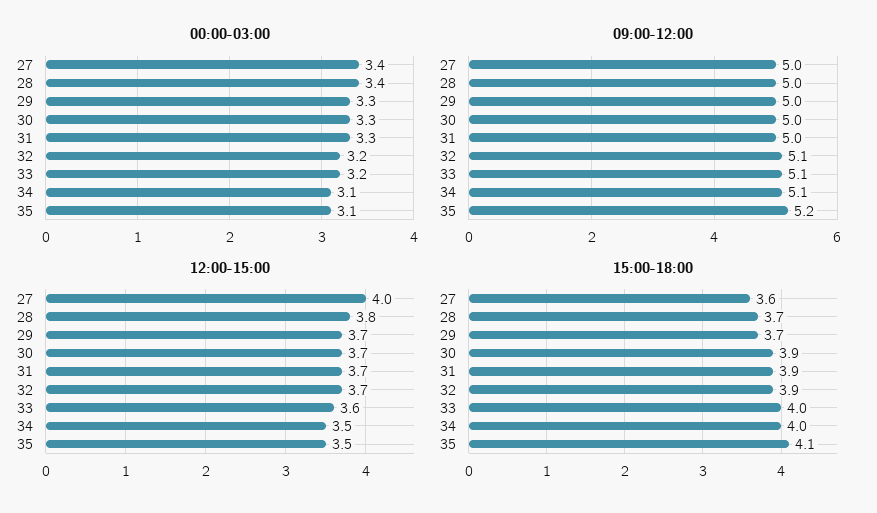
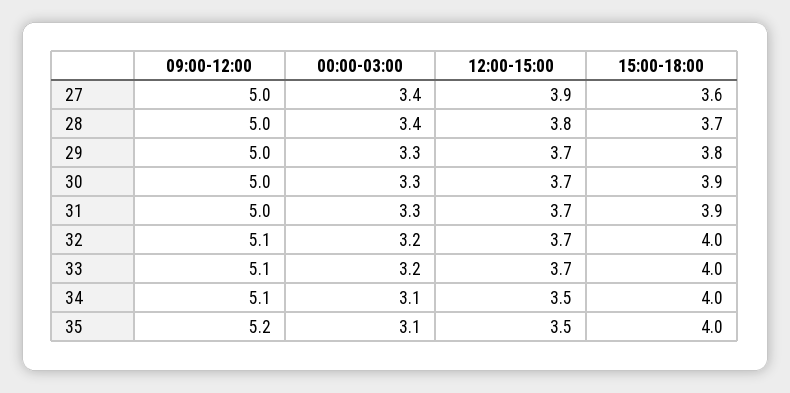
12:00-15:00, 27: 4 -> 3.9
12:00-15:00, 33: 3.6 -> 3.7
15:00-18:00, 29: 3.7 -> 3.8
15:00-18:00, 32: 3.9 -> 4
15:00-18:00, 35: 4.1 -> 4

